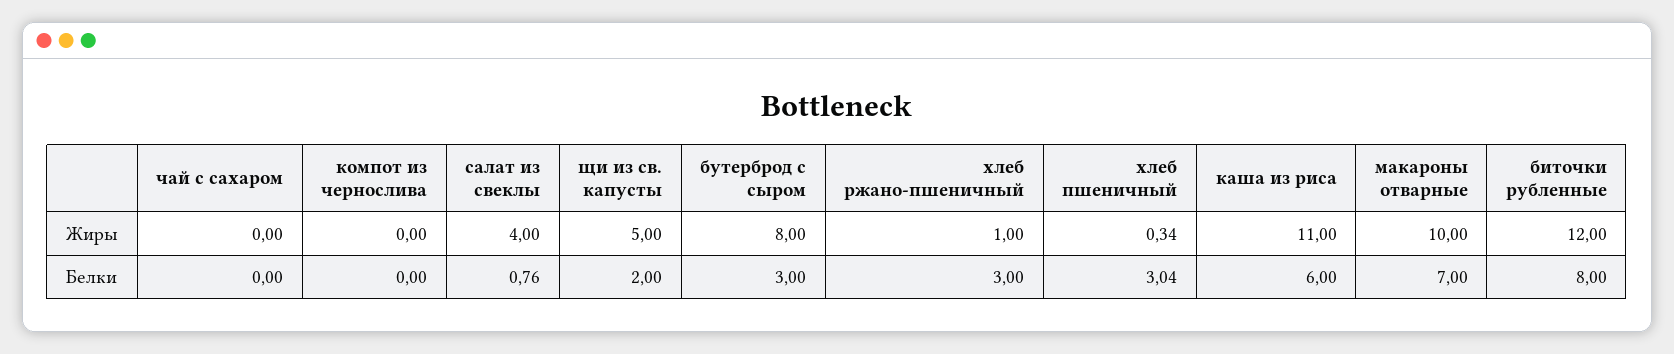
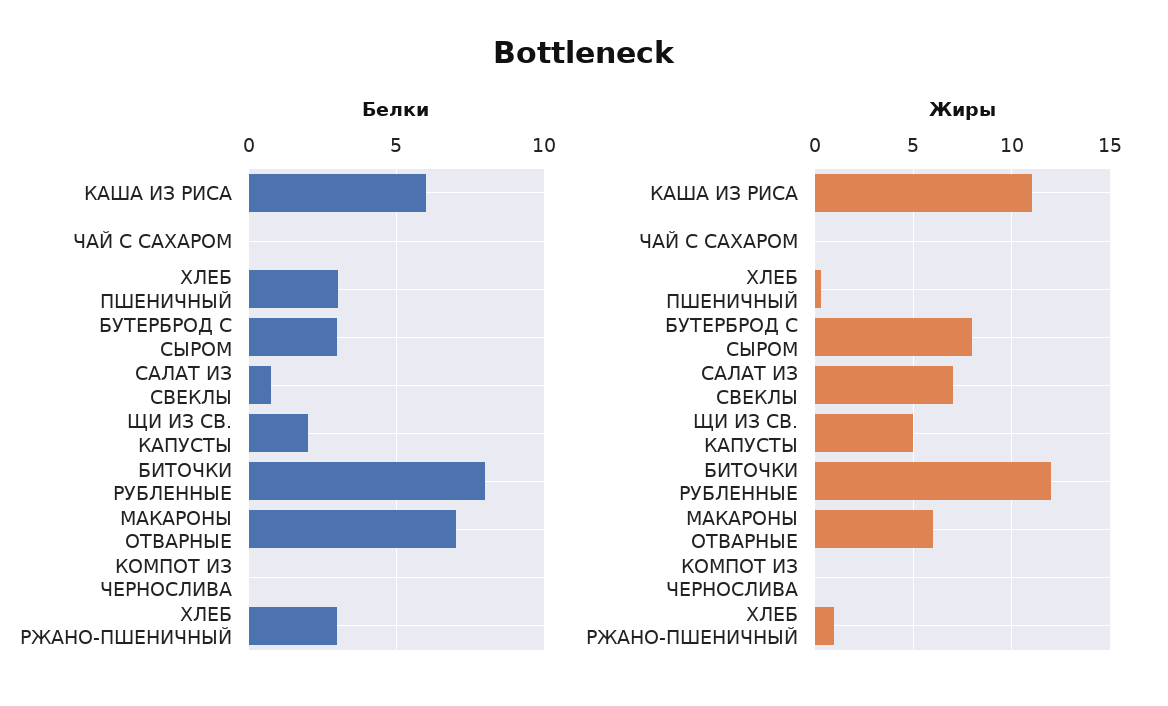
Жиры, салат из свеклы: 4 -> 7
Жиры, макароны отварные: 10 -> 6

